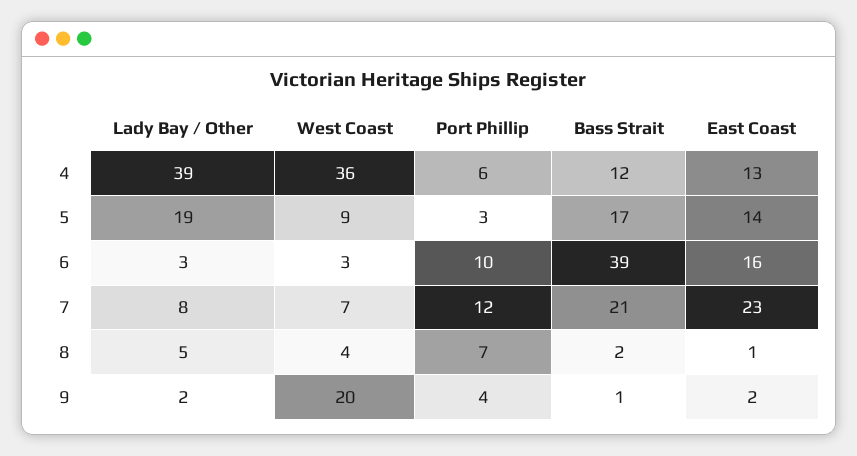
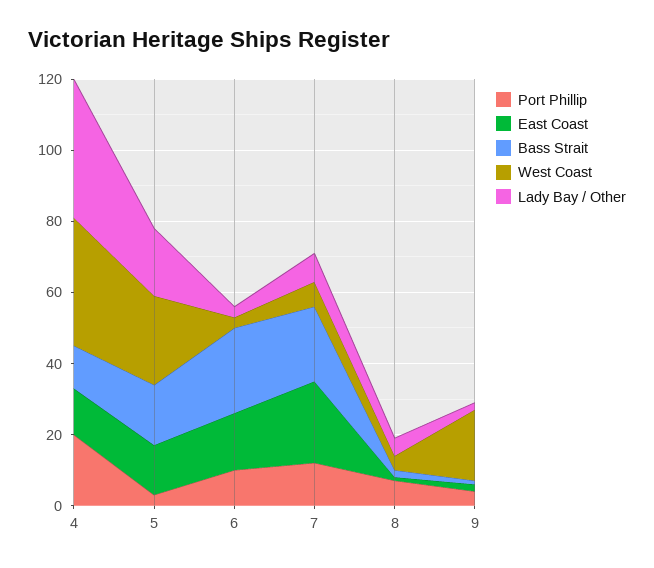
Port Phillip, 4: 6 -> 20
West Coast, 5: 9 -> 25
Bass Strait, 6: 39 -> 25

